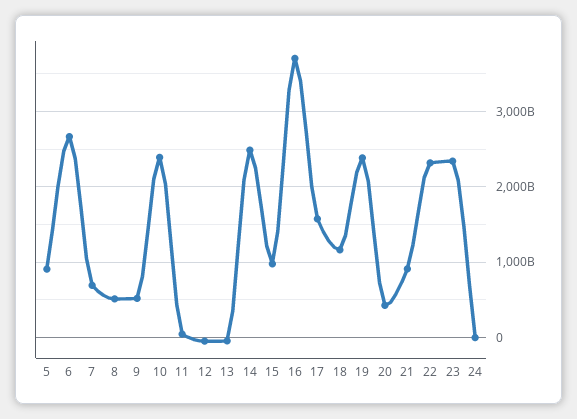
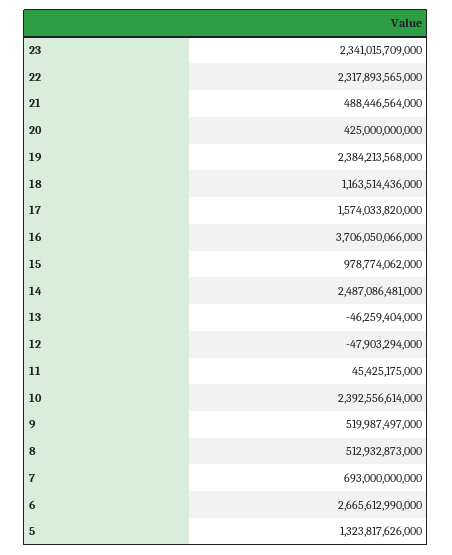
5: 900000000000 -> 1323817626000
21: 900000000000 -> 488446564000
24: 0 -> none

